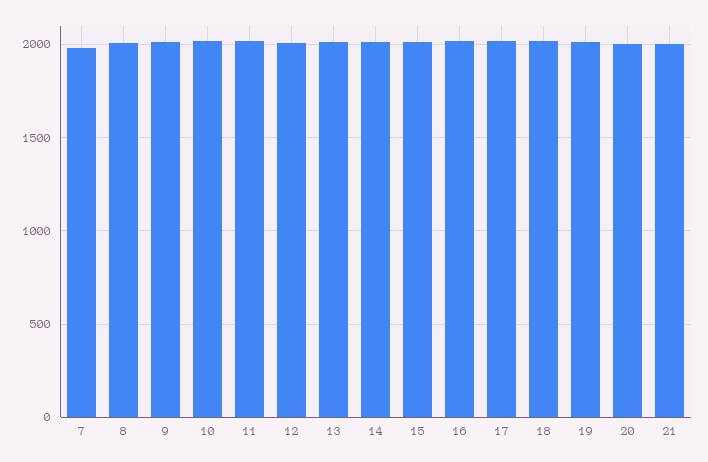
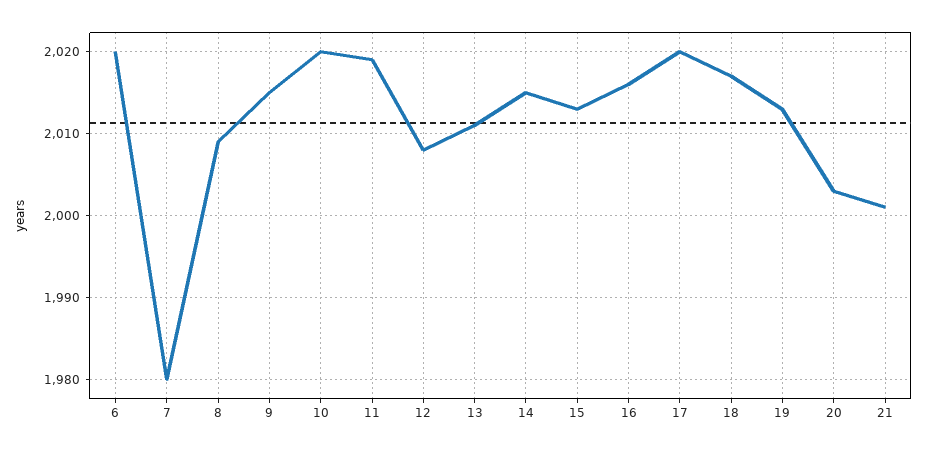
6: none -> 2020

